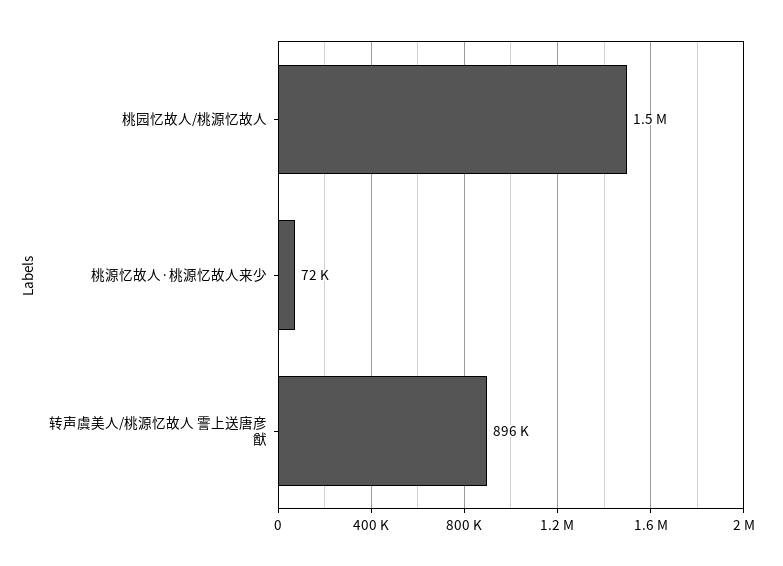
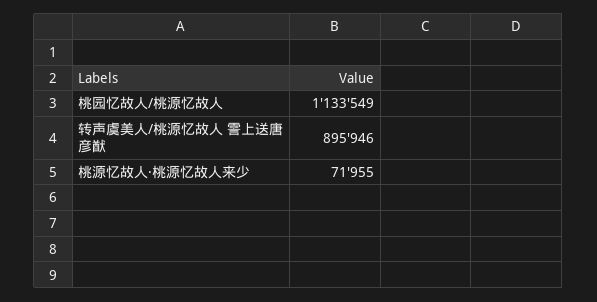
桃园忆故人/桃源忆故人: 1500000 -> 1133549

